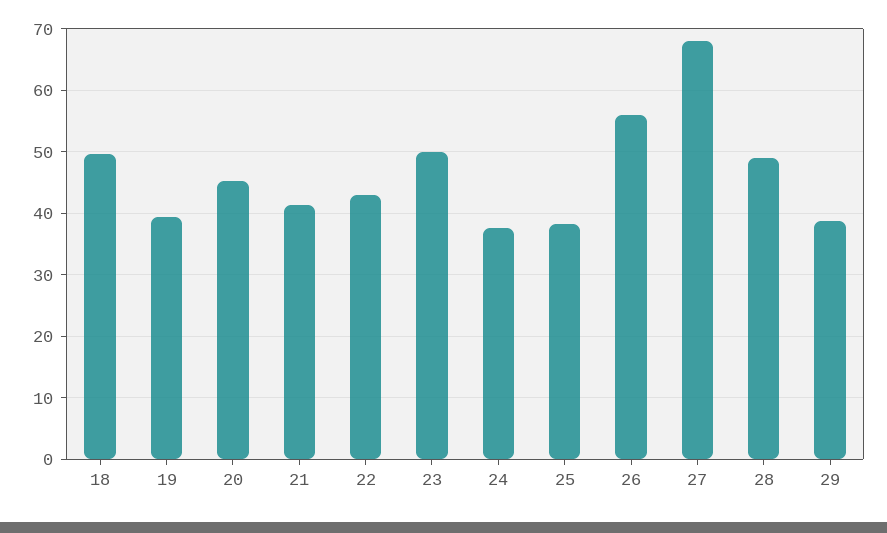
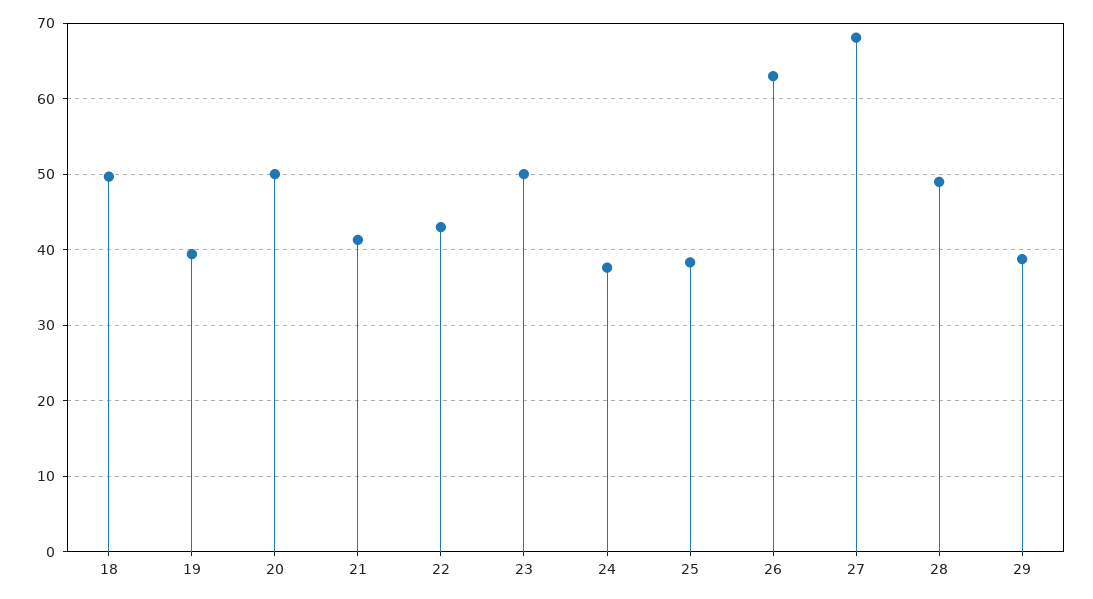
20: 45 -> 50
26: 56 -> 63

